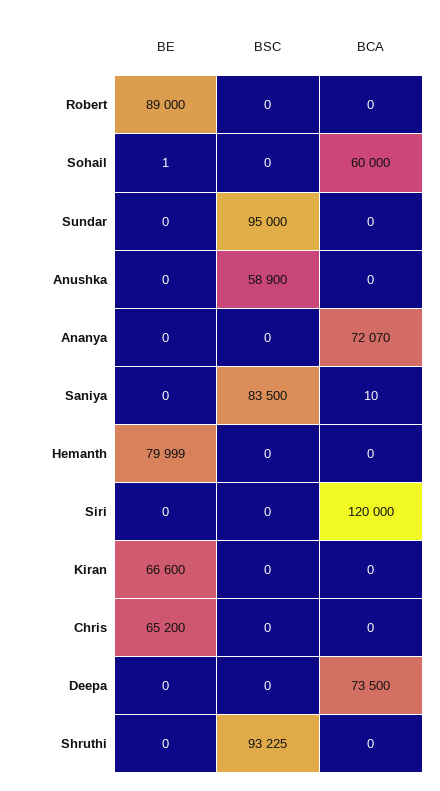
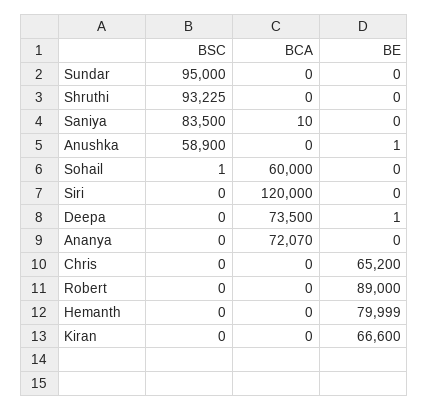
BE, Sohail: 1 -> 0
BSC, Sohail: 0 -> 1
BE, Anushka: 0 -> 1
BE, Deepa: 0 -> 1

